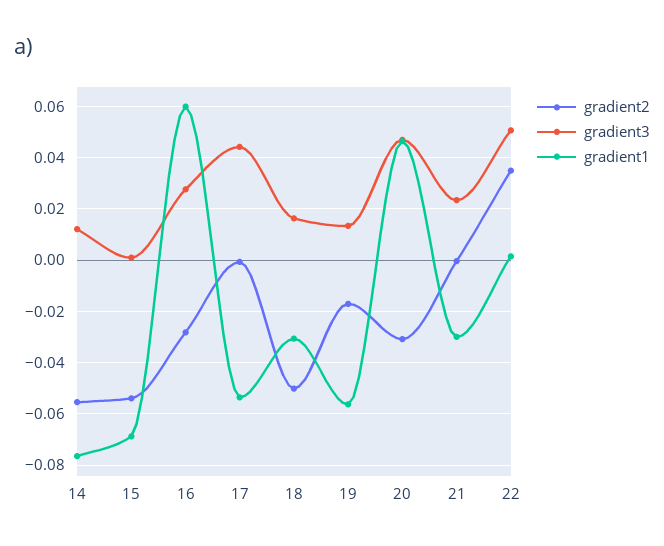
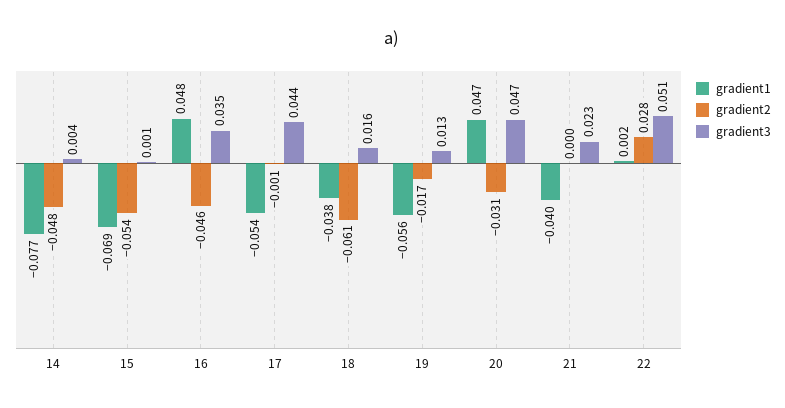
gradient2, 14: -0.055 -> -0.048
gradient3, 14: 0.0125 -> 0.004
gradient2, 16: -0.0275 -> -0.046
gradient3, 16: 0.0275 -> 0.035
gradient1, 16: 0.06 -> 0.048
gradient2, 18: -0.05 -> -0.061
gradient1, 18: -0.03 -> -0.038
gradient1, 21: -0.03 -> -0.04
gradient2, 22: 0.035 -> 0.028

